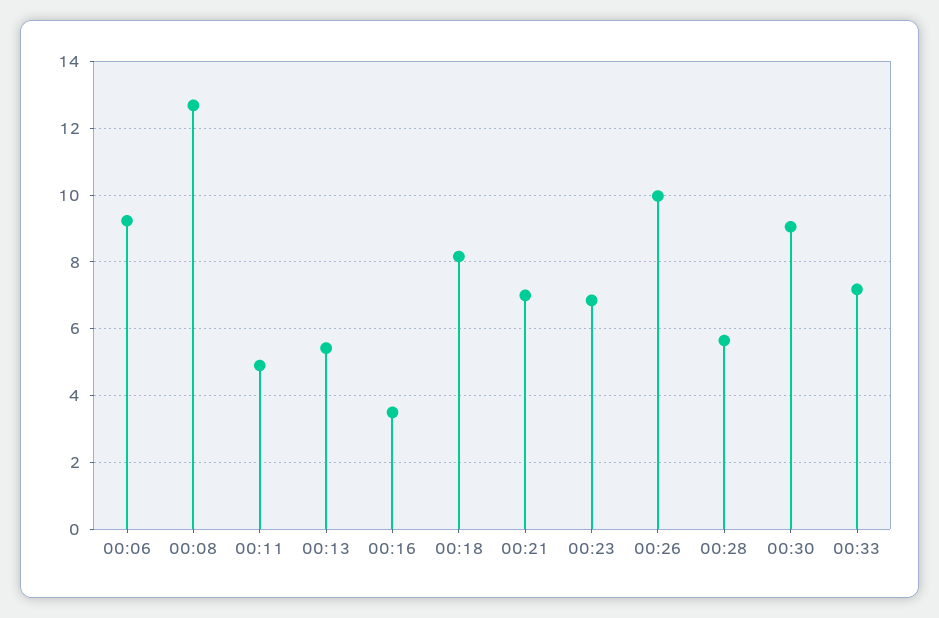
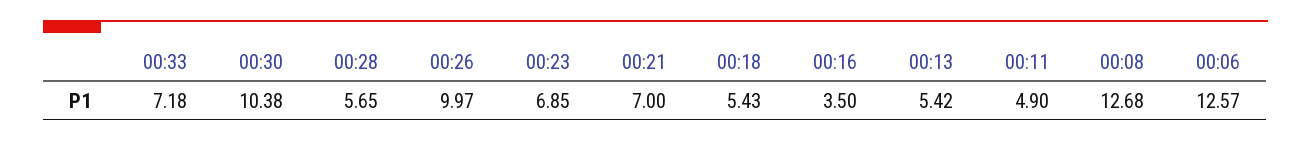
00:06: 9.2 -> 12.57
00:18: 8.2 -> 5.43
00:30: 9 -> 10.38

